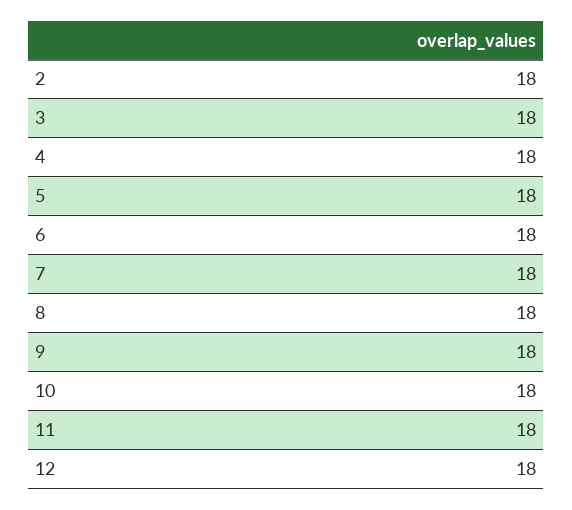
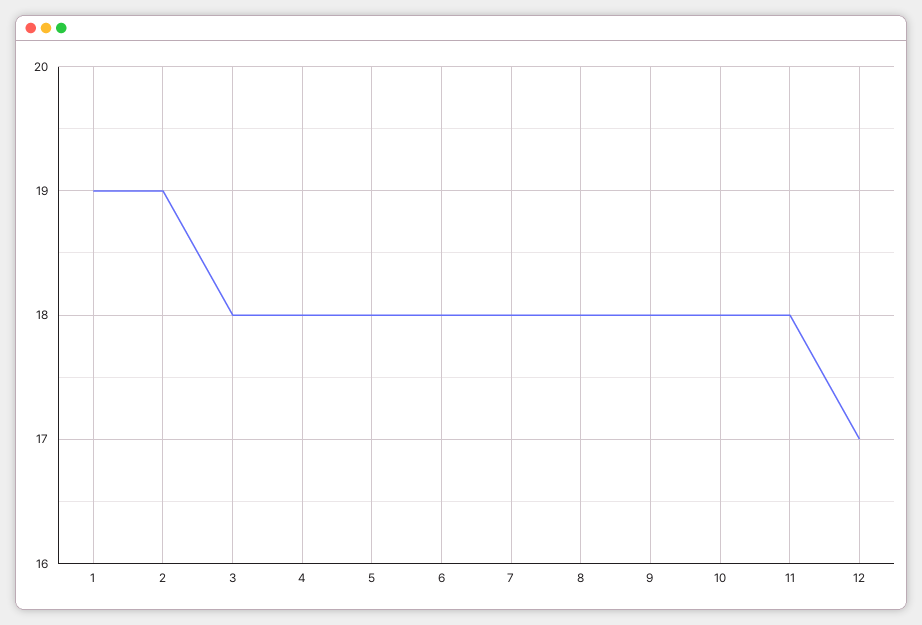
2: 18 -> 19
12: 18 -> 17
1: none -> 19

